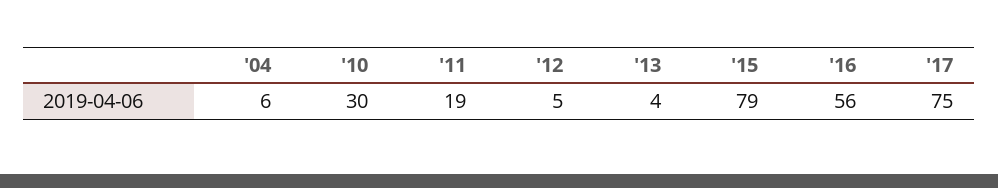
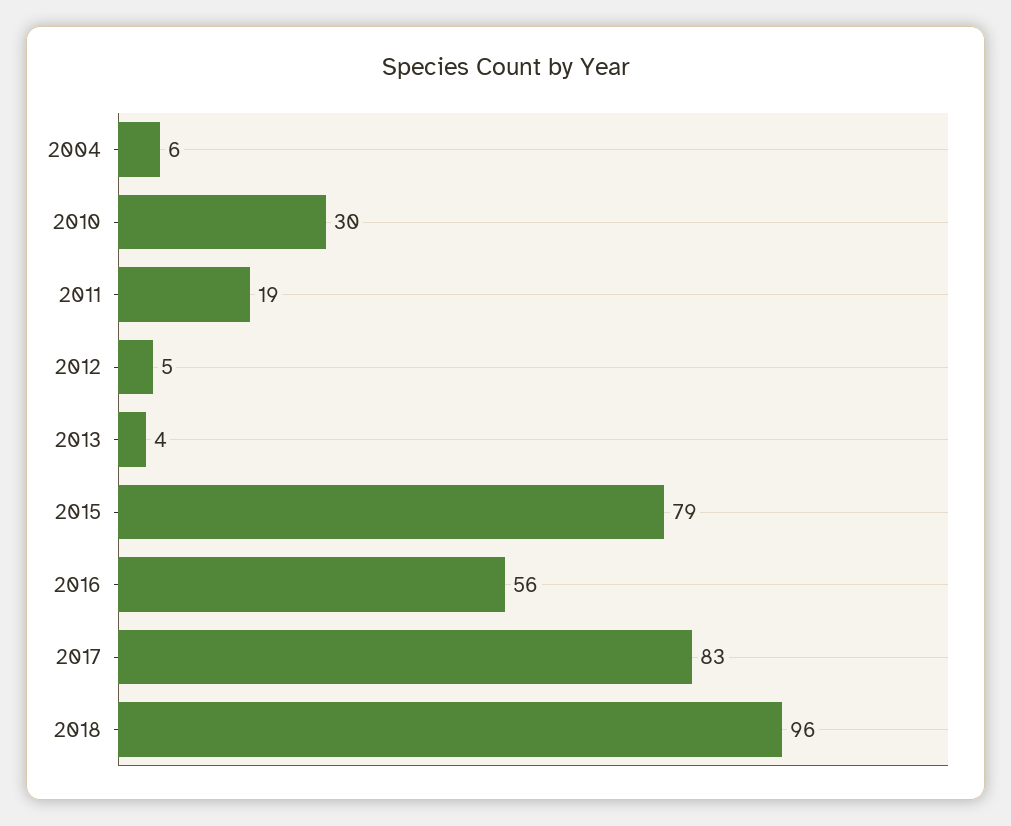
'17: 75 -> 83
2018: none -> 96

